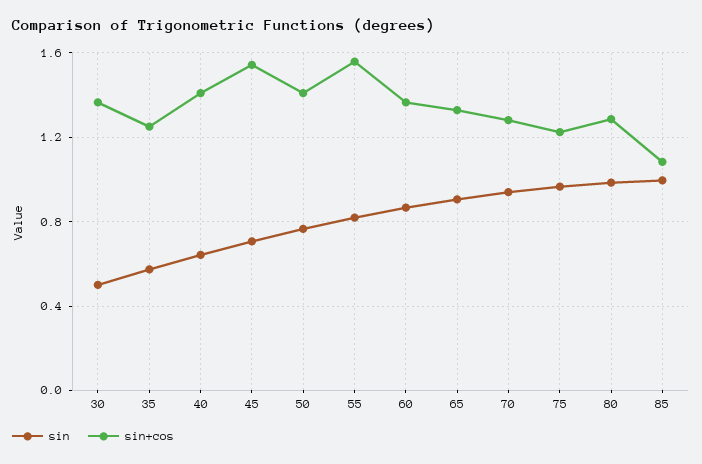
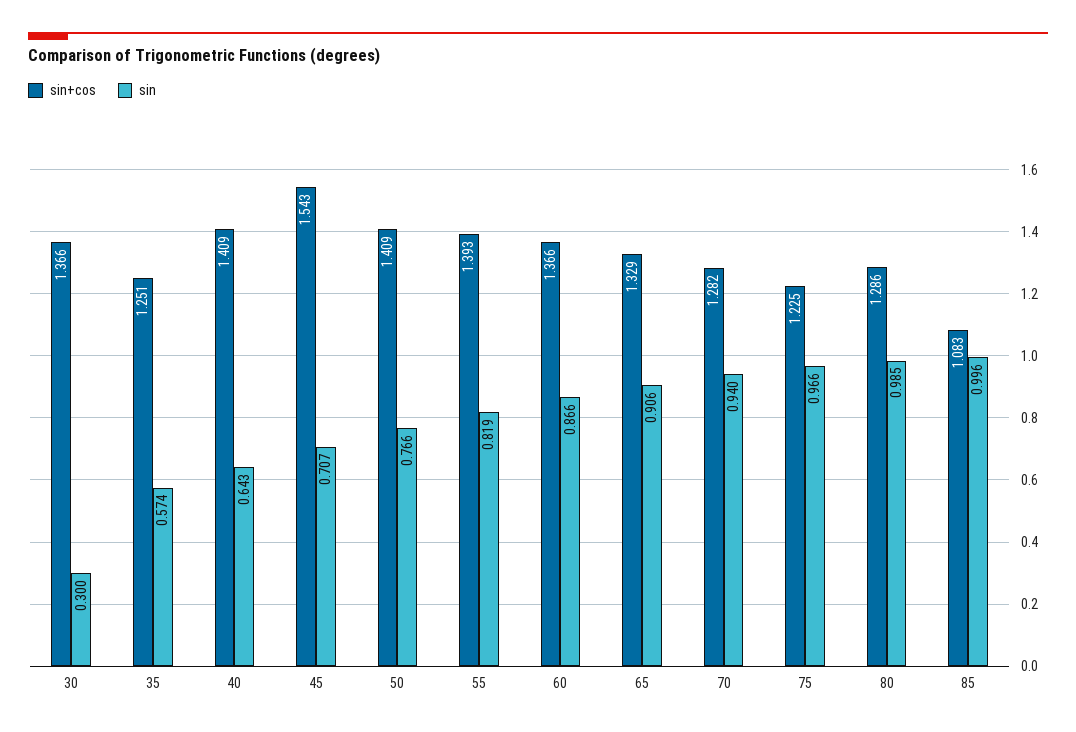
sin, 30: 0.5 -> 0.3
sin+cos, 55: 1.55 -> 1.393

